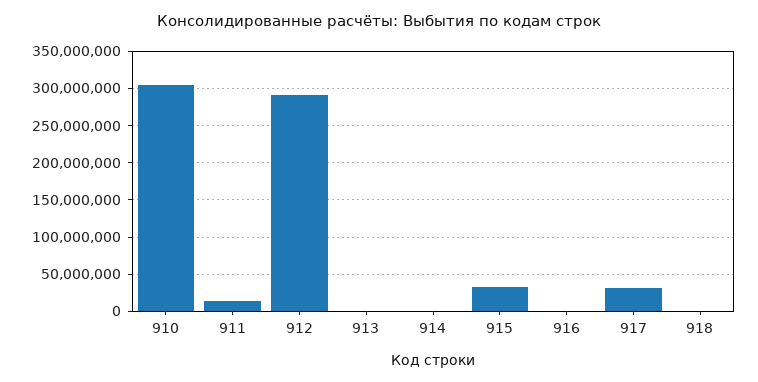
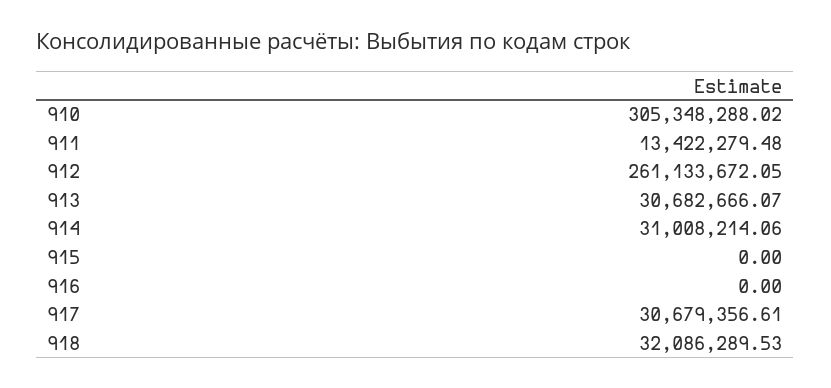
912: 290000000 -> 261133672.05
913: 0 -> 30682666.07
914: 0 -> 31008214.06
915: 30000000 -> 0
918: 0 -> 32086289.53

